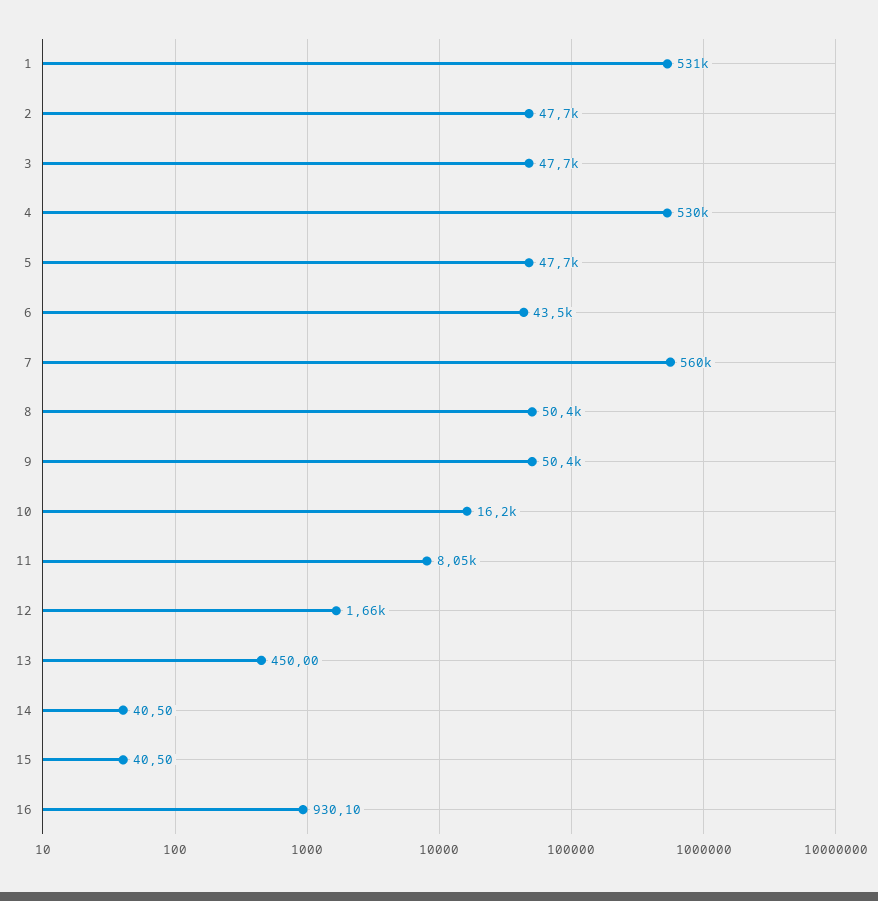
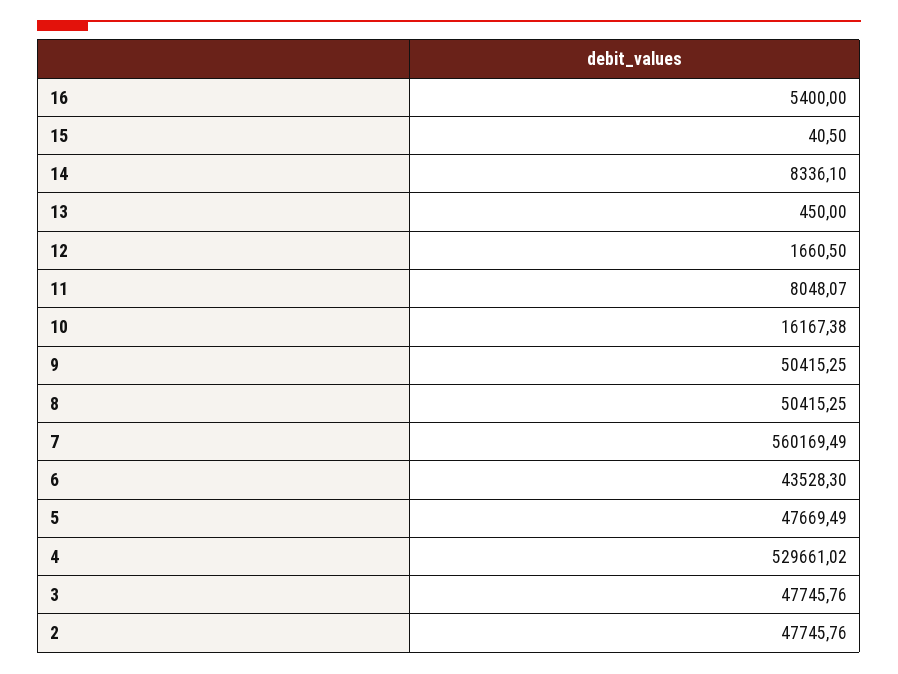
1: 531000 -> none
14: 40.5 -> 8336.1
16: 930.1 -> 5400

